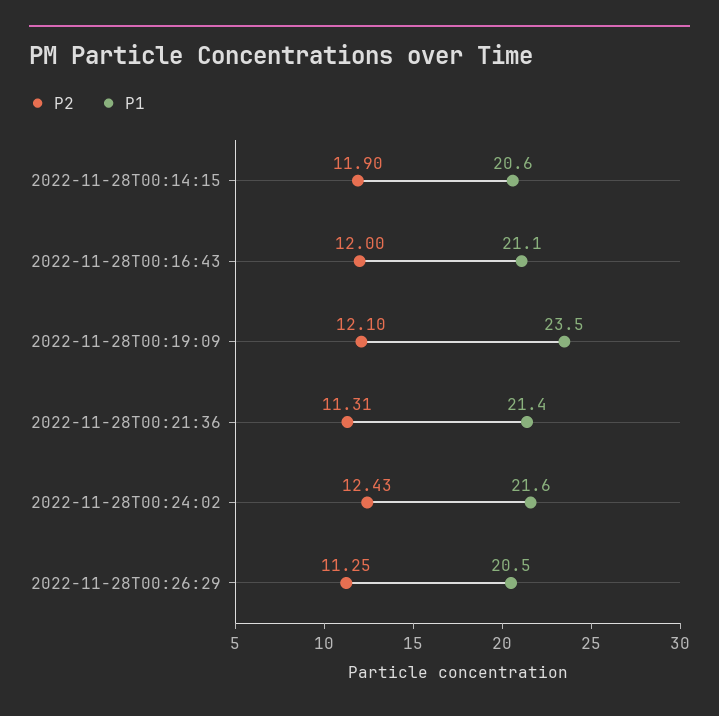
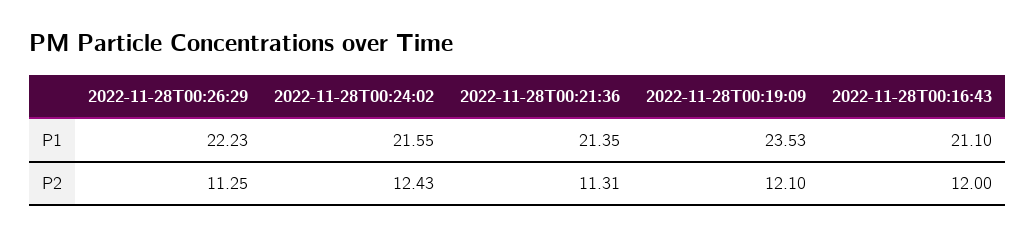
P2, 2022-11-28T00:14:15: 11.9 -> none
P1, 2022-11-28T00:14:15: 20.6 -> none
P1, 2022-11-28T00:26:29: 20.5 -> 22.23

